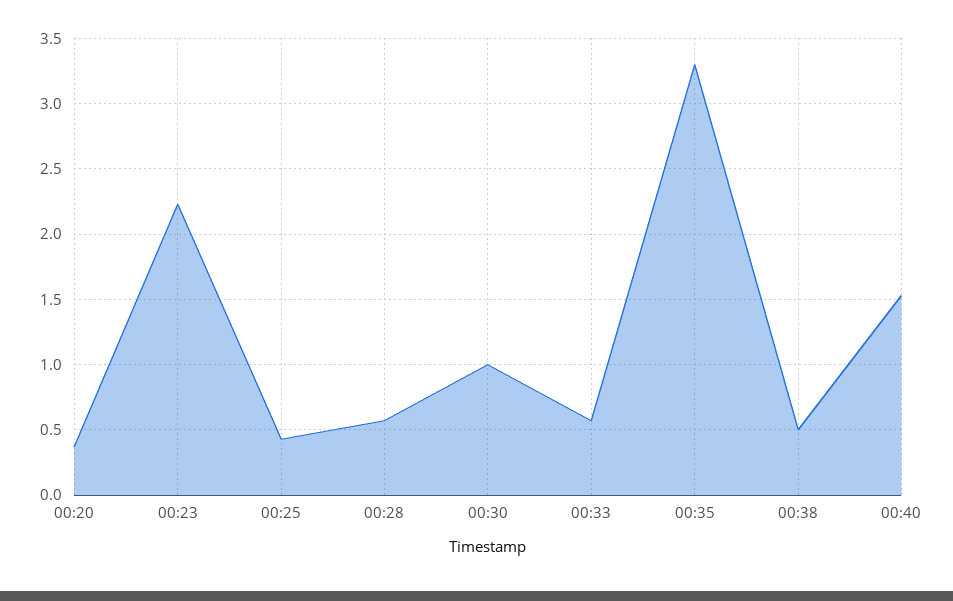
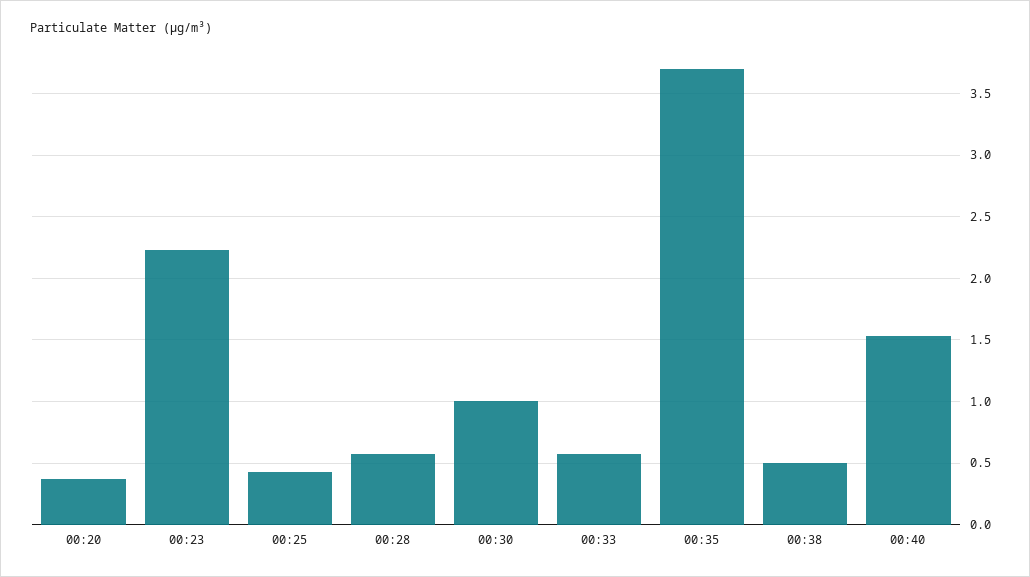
00:35: 3.3 -> 3.7

